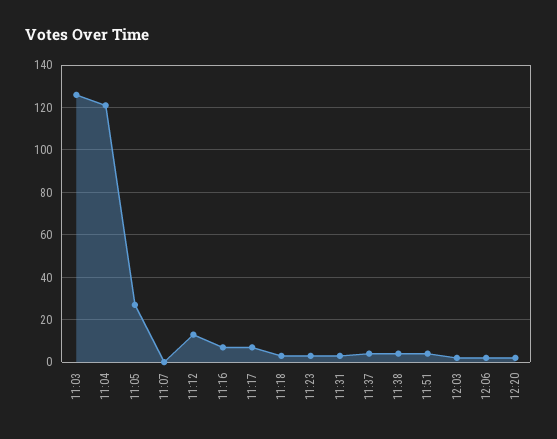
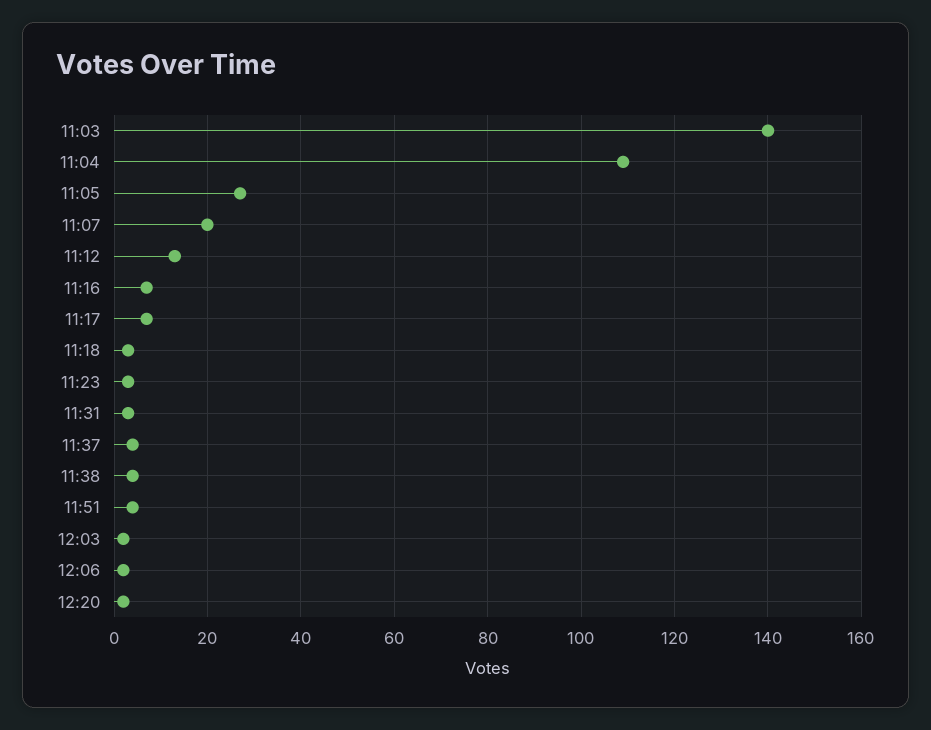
11:03: 125 -> 140
11:04: 120 -> 110
11:07: 0 -> 20

